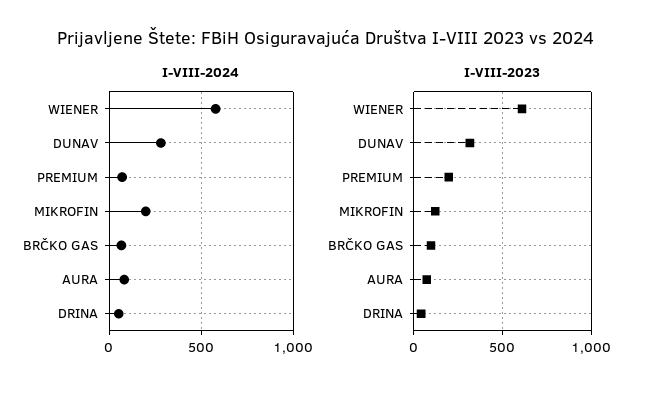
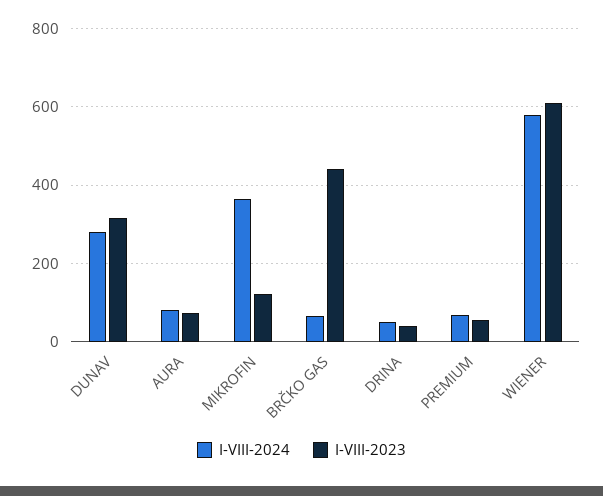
I-VIII-2024, MIKROFIN: 200 -> 360
I-VIII-2023, PREMIUM: 200 -> 60
I-VIII-2023, BRČKO GAS: 100 -> 440

